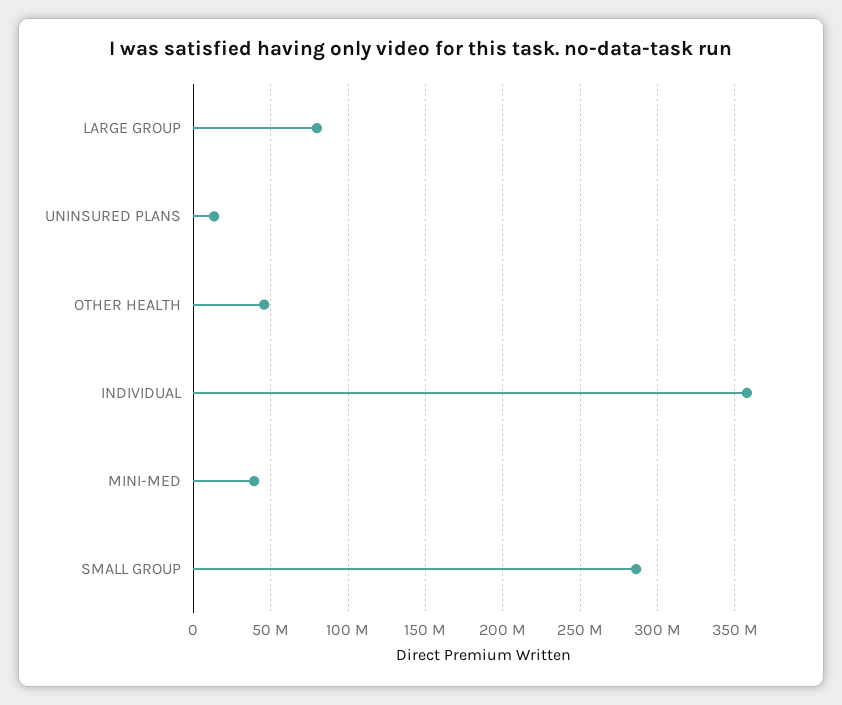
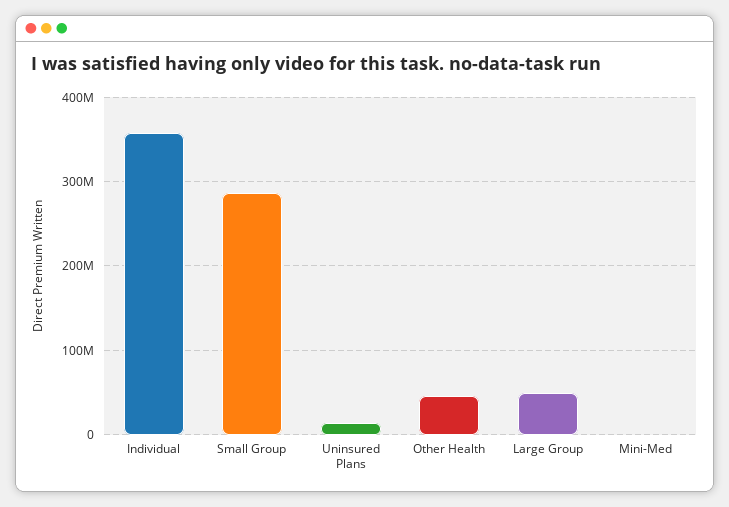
LARGE GROUP: 80000000 -> 50000000
MINI-MED: 40000000 -> 0

